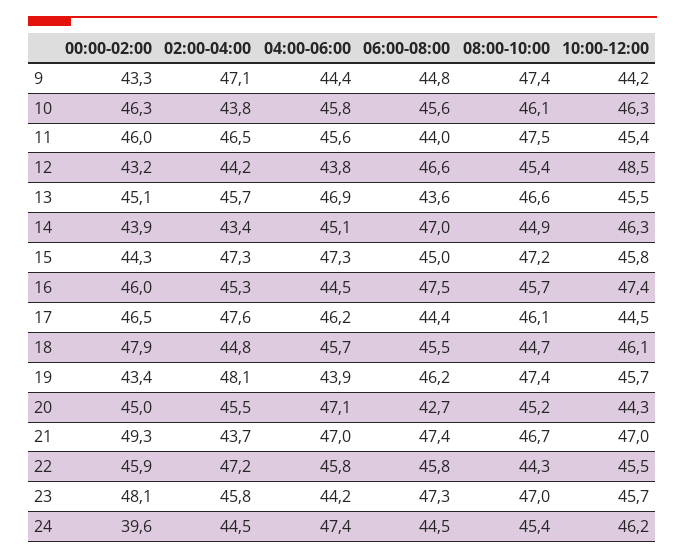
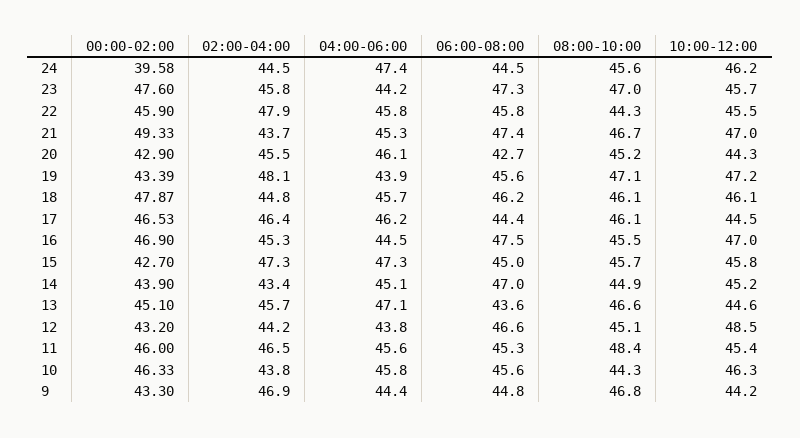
02:00-04:00, 9: 47.1 -> 46.9
08:00-10:00, 9: 47.4 -> 46.8
08:00-10:00, 10: 46.1 -> 44.3
06:00-08:00, 11: 44 -> 45.3
08:00-10:00, 11: 47.5 -> 48.4
08:00-10:00, 12: 45.4 -> 45.1
04:00-06:00, 13: 46.9 -> 47.1
10:00-12:00, 13: 45.5 -> 44.6
10:00-12:00, 14: 46.3 -> 45.2
00:00-02:00, 15: 44.3 -> 42.7
08:00-10:00, 15: 47.2 -> 45.7
00:00-02:00, 16: 46 -> 46.9
08:00-10:00, 16: 45.7 -> 45.5
10:00-12:00, 16: 47.4 -> 47
02:00-04:00, 17: 47.6 -> 46.4
06:00-08:00, 18: 45.5 -> 46.2
08:00-10:00, 18: 44.7 -> 46.1
06:00-08:00, 19: 46.2 -> 45.6
08:00-10:00, 19: 47.4 -> 47.1
10:00-12:00, 19: 45.7 -> 47.2
00:00-02:00, 20: 45 -> 42.9
04:00-06:00, 20: 47.1 -> 46.1
04:00-06:00, 21: 47 -> 45.3
02:00-04:00, 22: 47.2 -> 47.9
00:00-02:00, 23: 48.1 -> 47.6
08:00-10:00, 24: 45.4 -> 45.6

